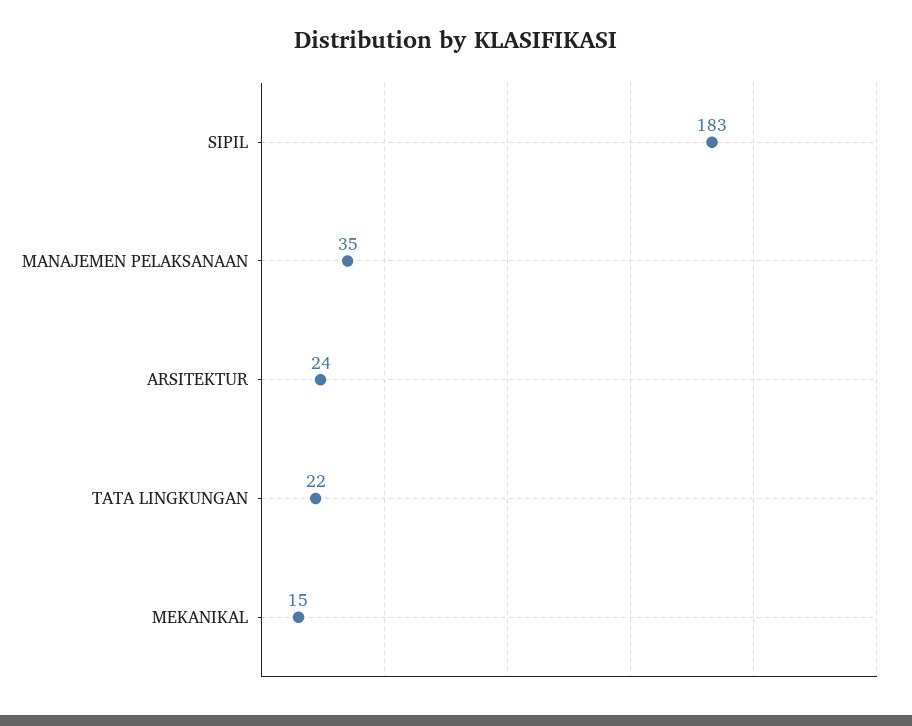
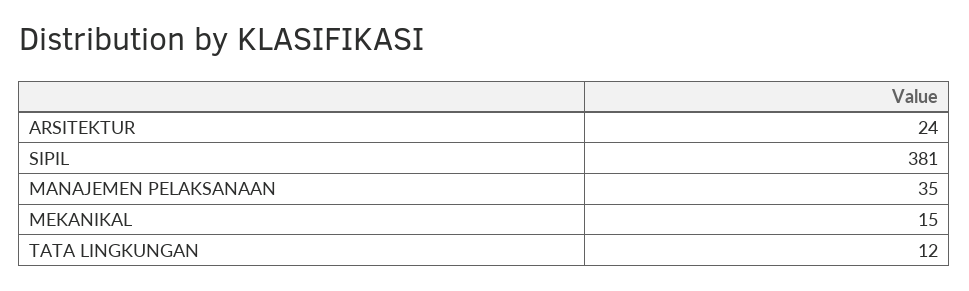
SIPIL: 183 -> 381
TATA LINGKUNGAN: 22 -> 12

